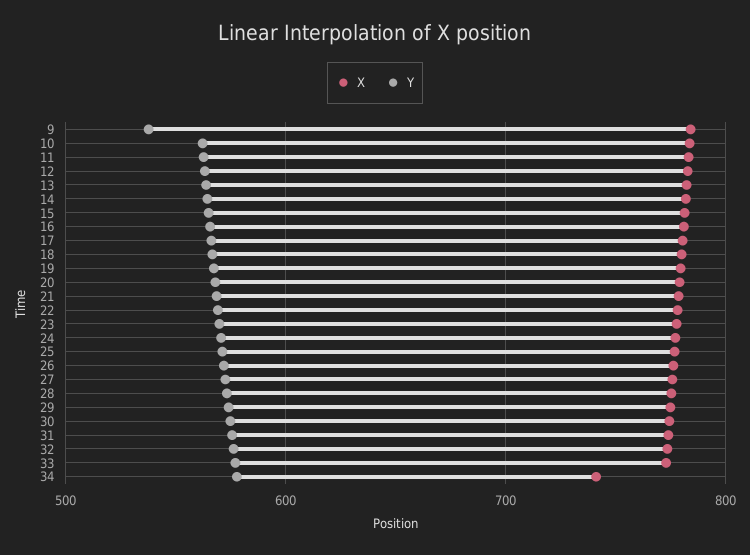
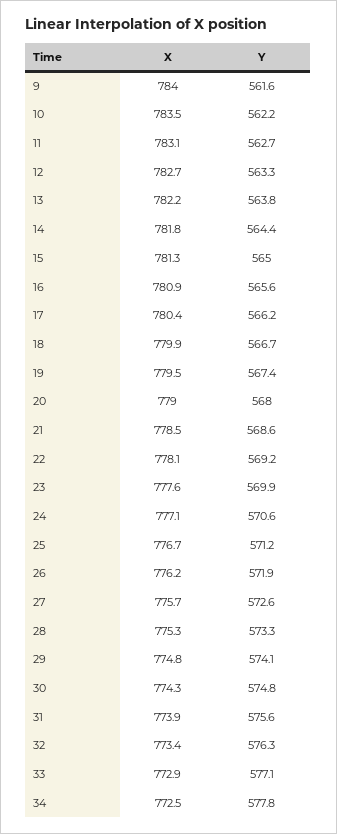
Y, 9: 540 -> 561.6
X, 34: 740 -> 772.5

